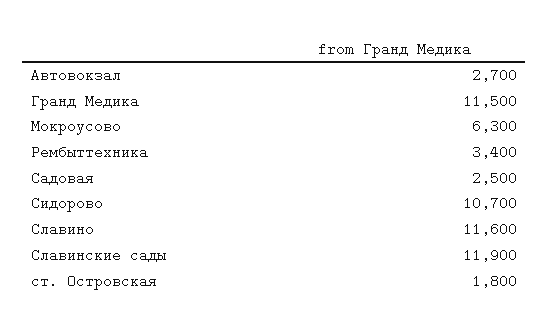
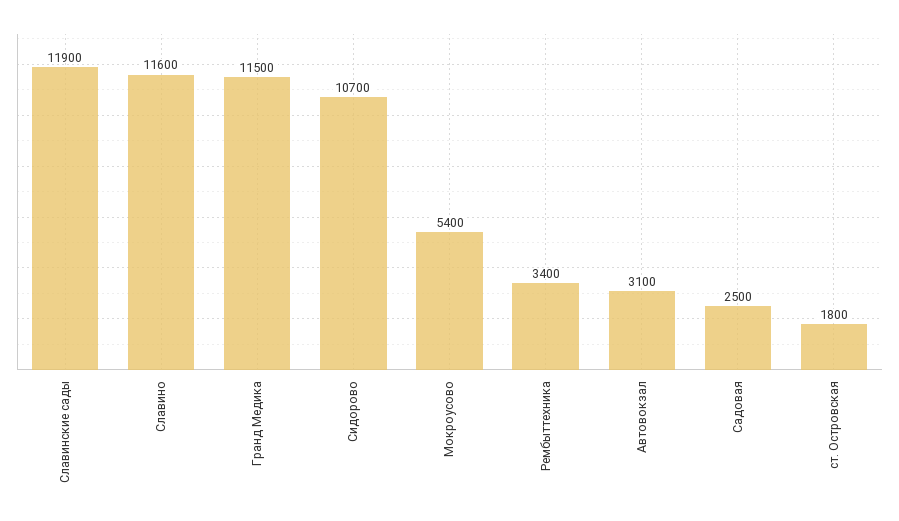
Автовокзал: 2700 -> 3100
Мокроусово: 6300 -> 5400

